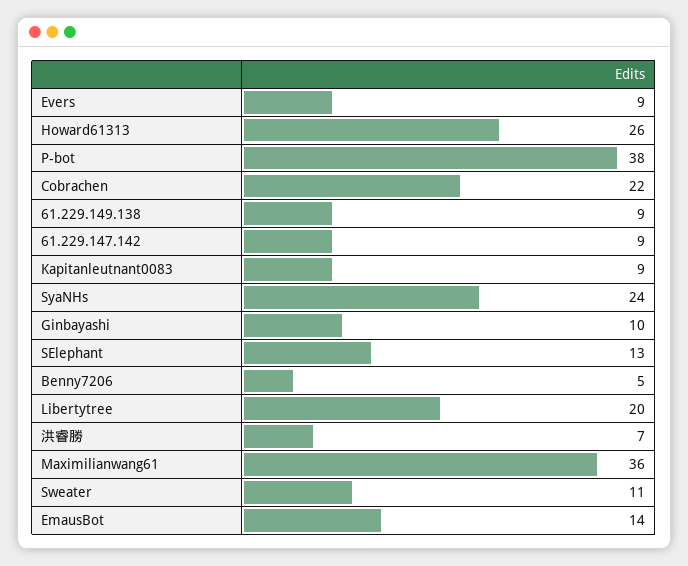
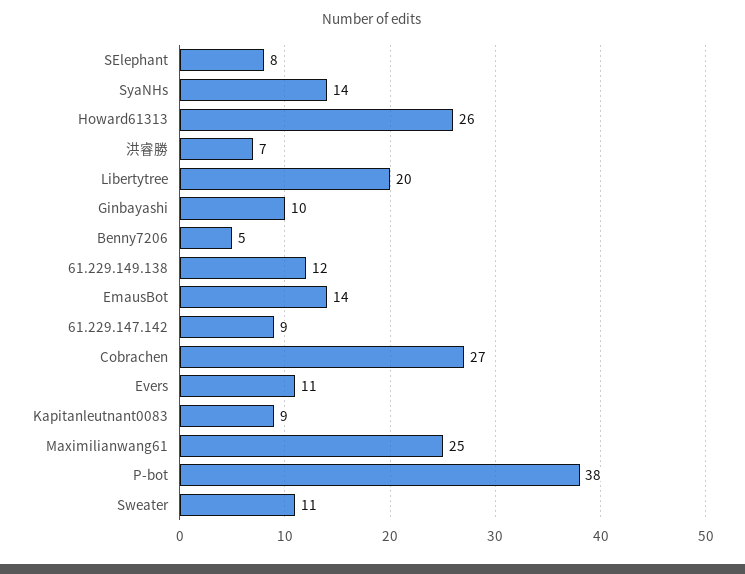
Evers: 9 -> 11
Cobrachen: 22 -> 27
61.229.149.138: 9 -> 12
SyaNHs: 24 -> 14
SElephant: 13 -> 8
Maximilianwang61: 36 -> 25

